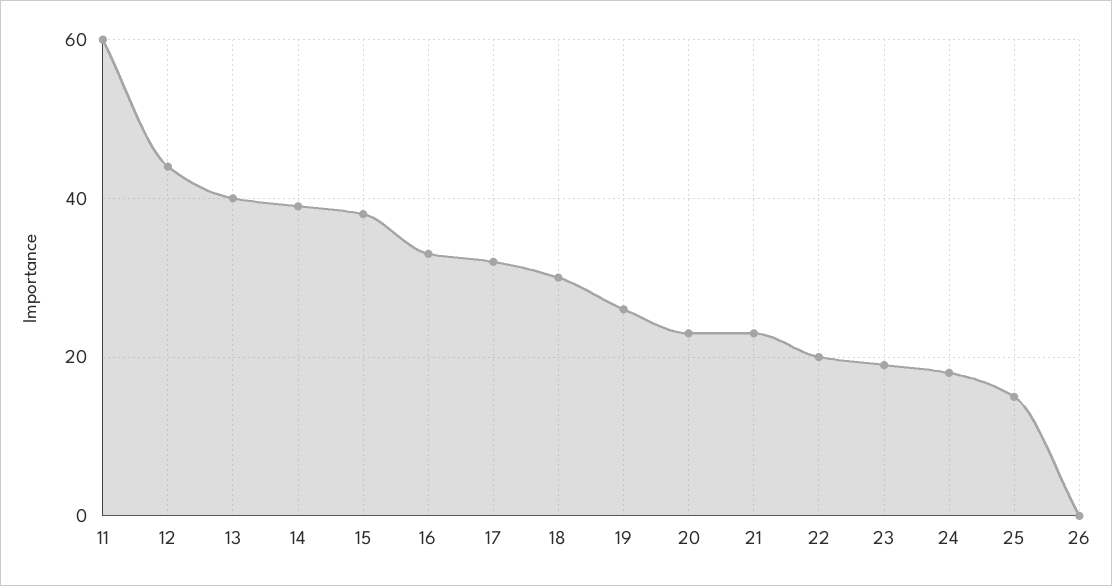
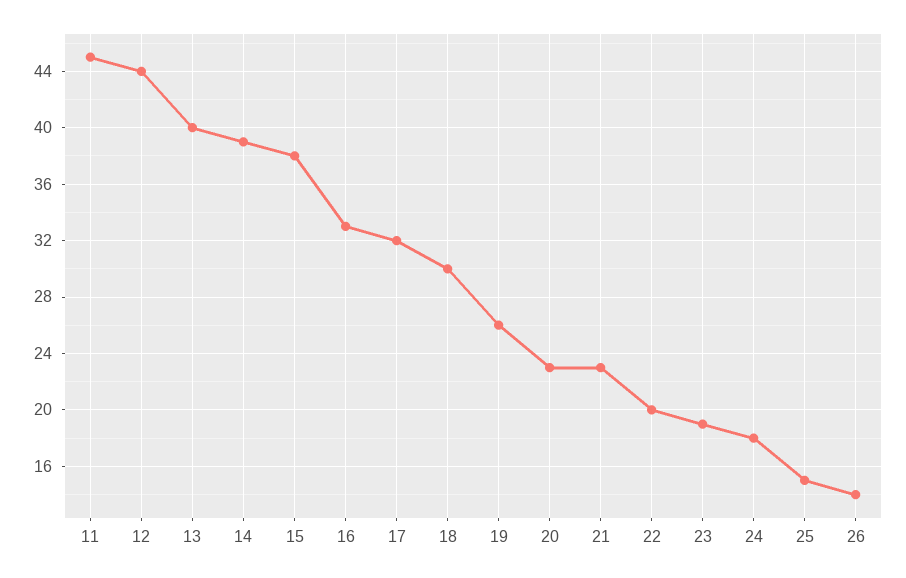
11: 60 -> 45
26: 0 -> 14

